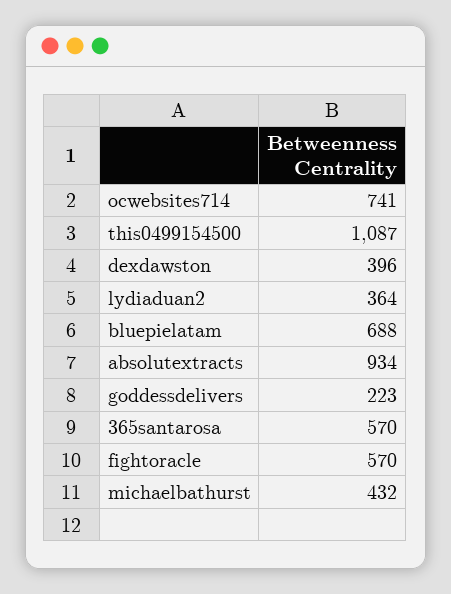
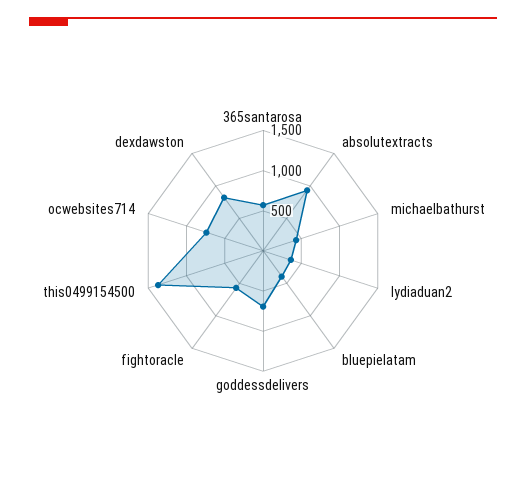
this0499154500: 1087 -> 1400
dexdawston: 396 -> 800
bluepielatam: 688 -> 400
goddessdelivers: 223 -> 700

